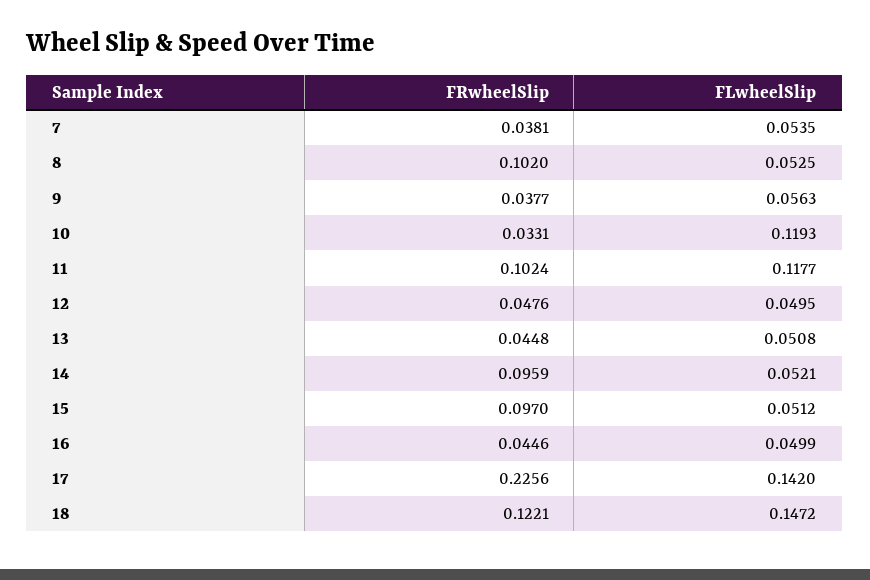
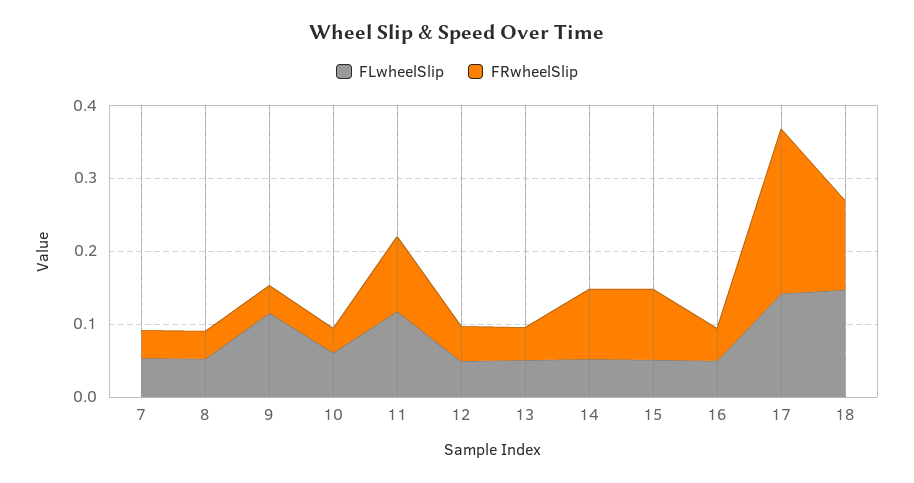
FRwheelSlip, 8: 0.102 -> 0.04
FLwheelSlip, 9: 0.0563 -> 0.12
FLwheelSlip, 10: 0.1193 -> 0.06

